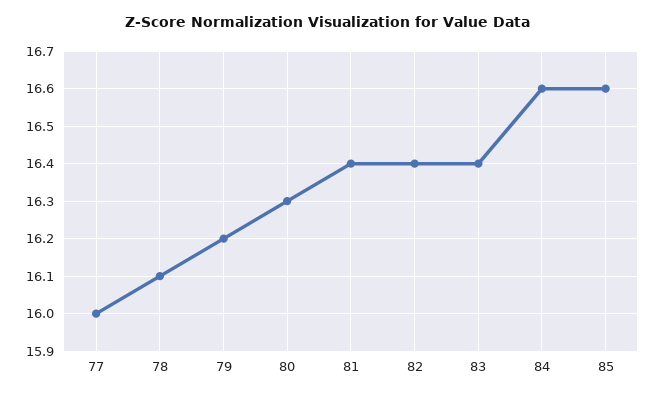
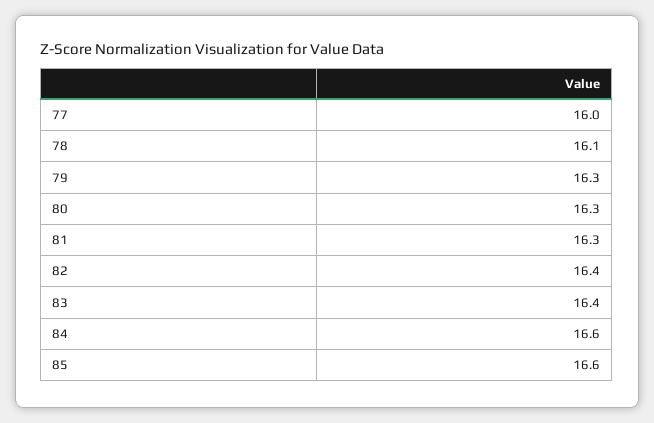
79: 16.2 -> 16.3
81: 16.4 -> 16.3

